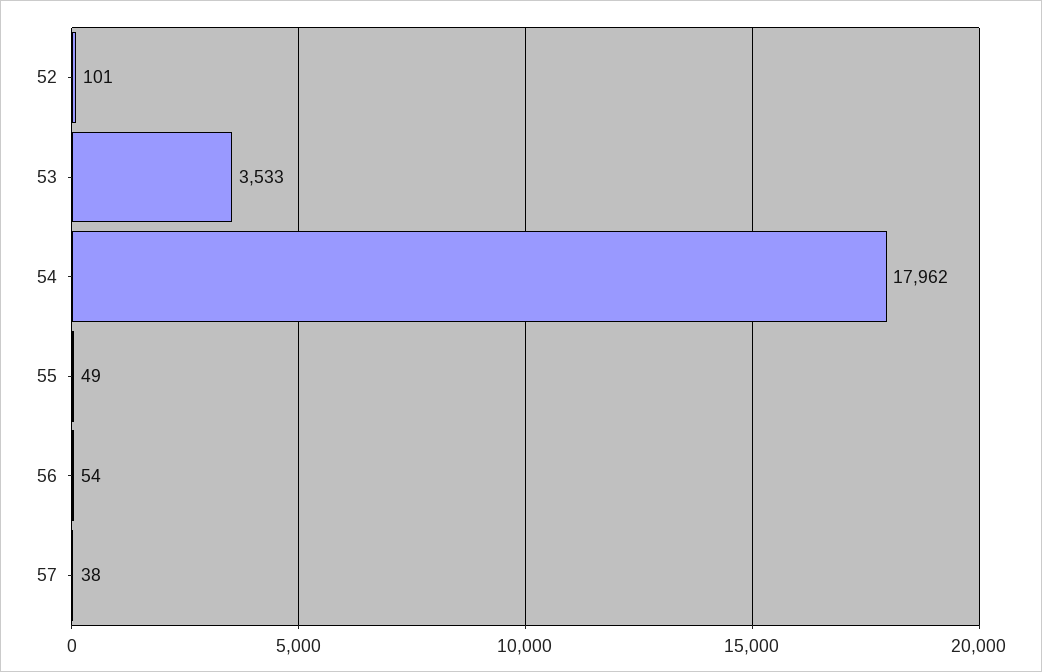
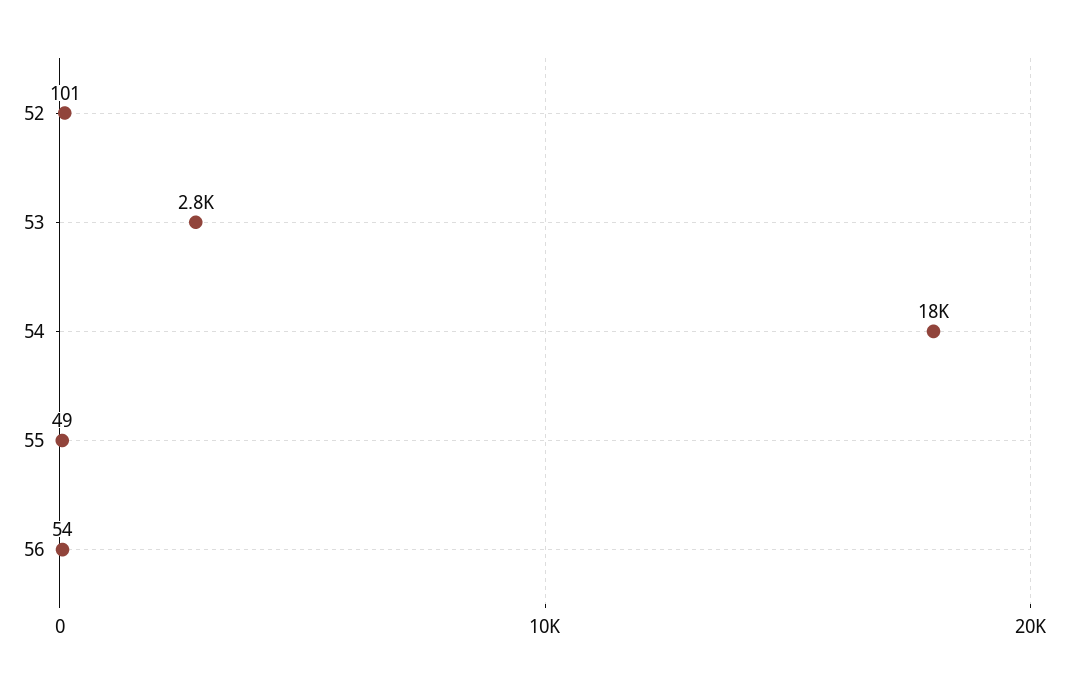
53: 3533 -> 2800
57: 38 -> none

